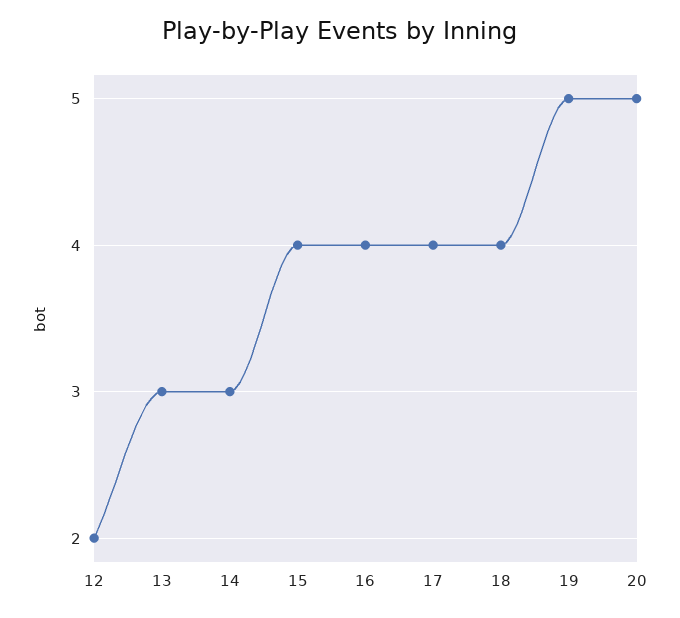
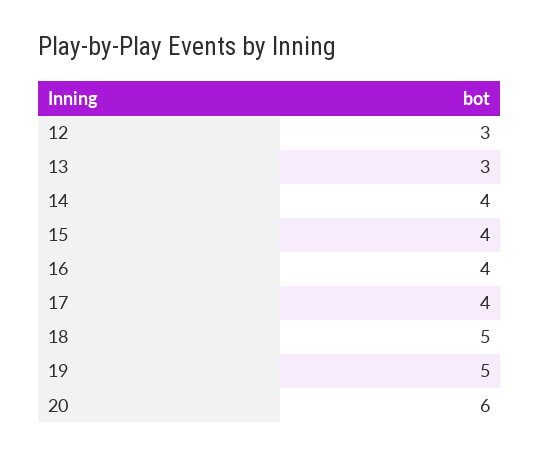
12: 2 -> 3
14: 3 -> 4
18: 4 -> 5
20: 5 -> 6

